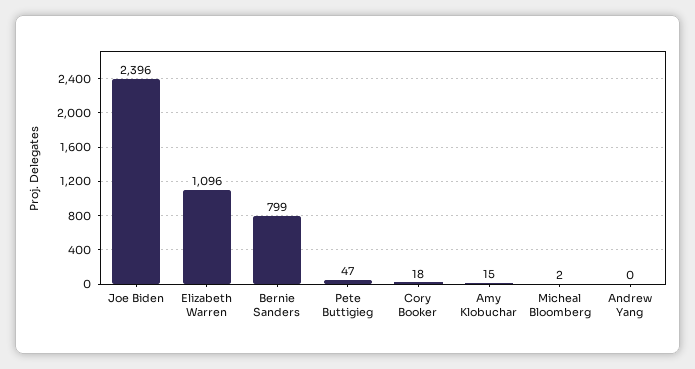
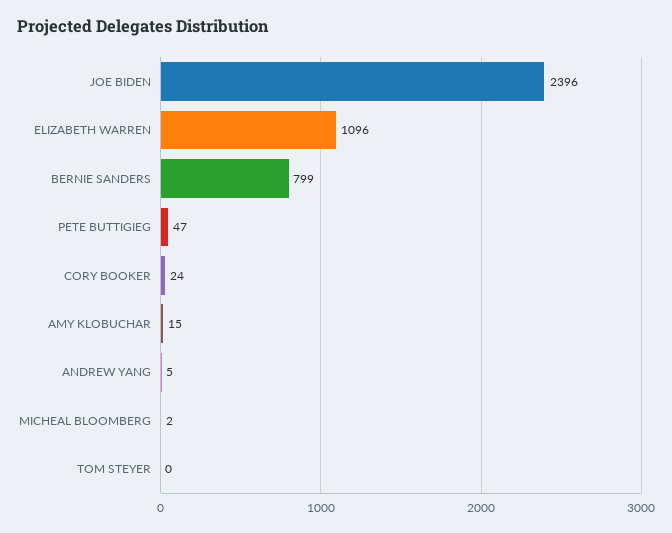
Cory Booker: 18 -> 24
Andrew Yang: 0 -> 5
TOM STEYER: none -> 0

